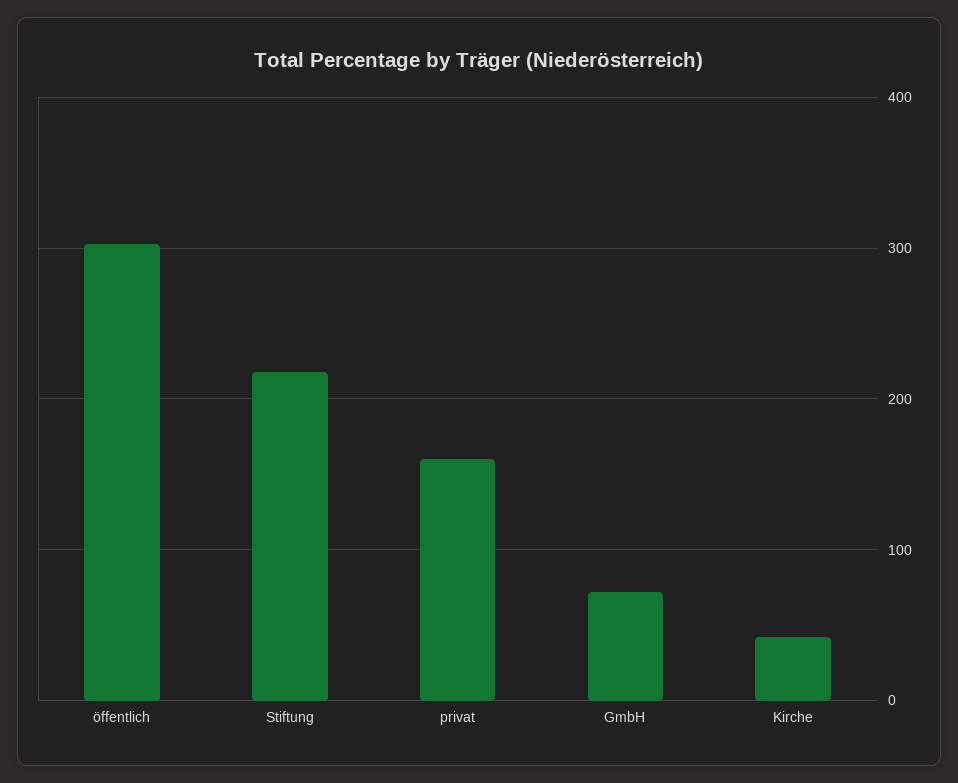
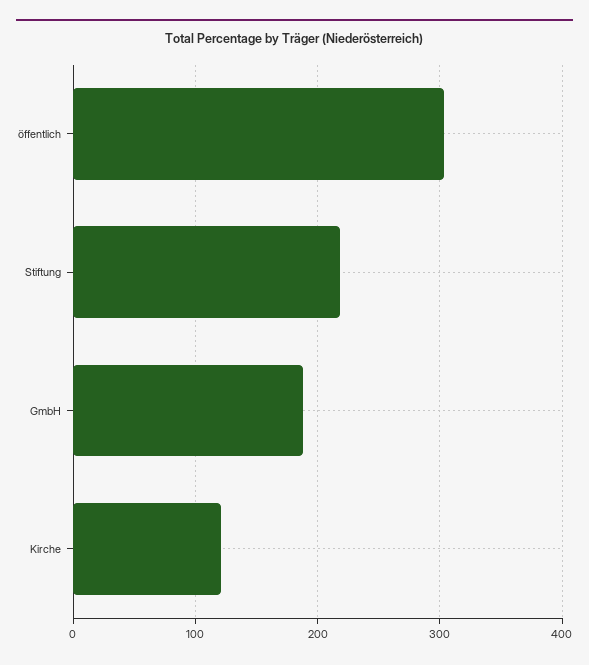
privat: 160 -> none
GmbH: 70 -> 190
Kirche: 40 -> 120

